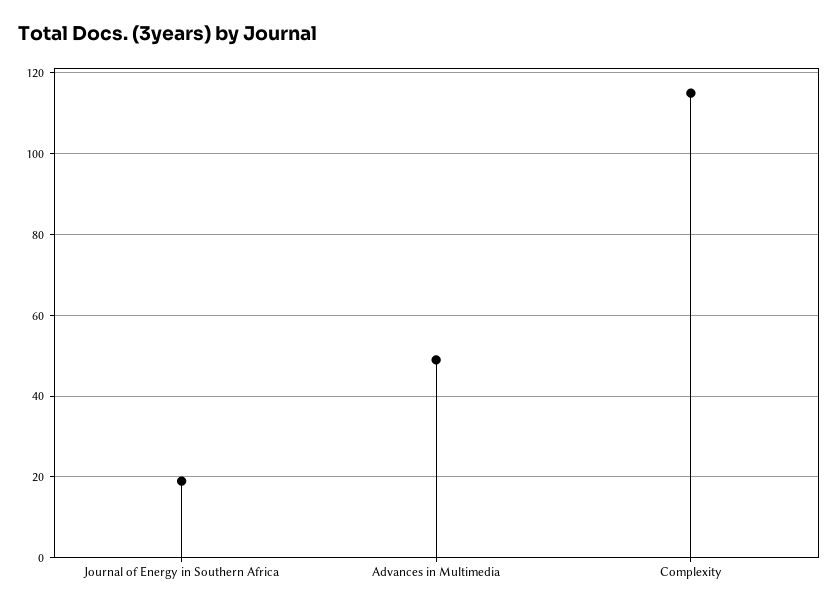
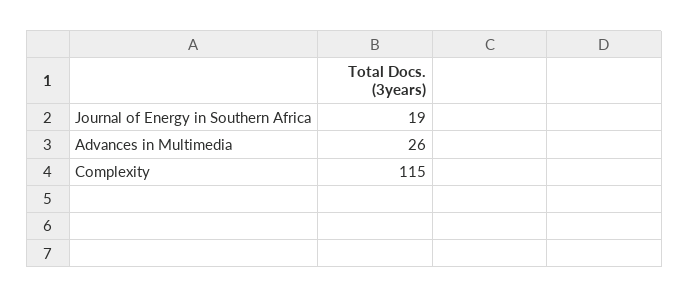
Advances in Multimedia: 50 -> 26

